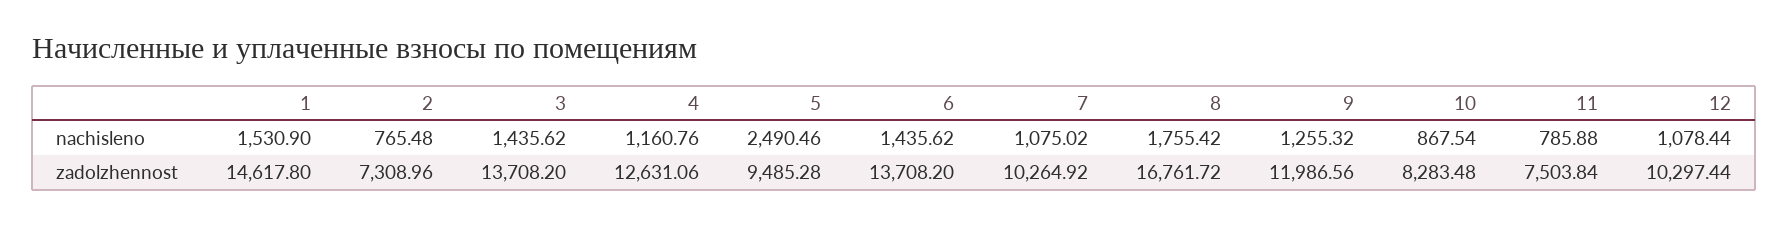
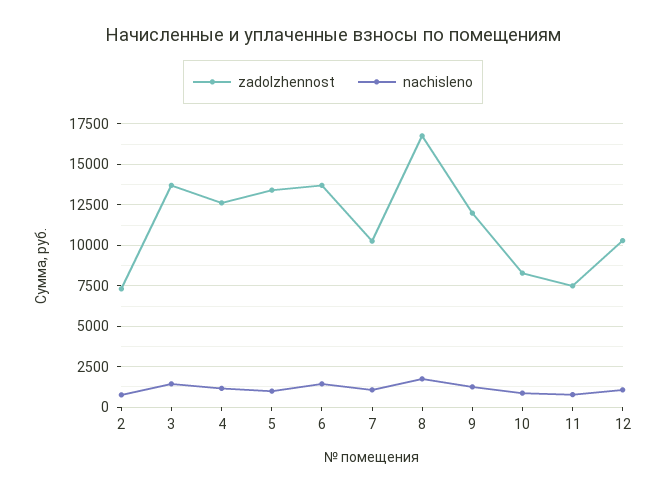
nachisleno, 1: 1530.9 -> none
nachisleno, 5: 2490.46 -> 1000
zadolzhennost, 1: 14617.8 -> none
zadolzhennost, 5: 9485.28 -> 13500

